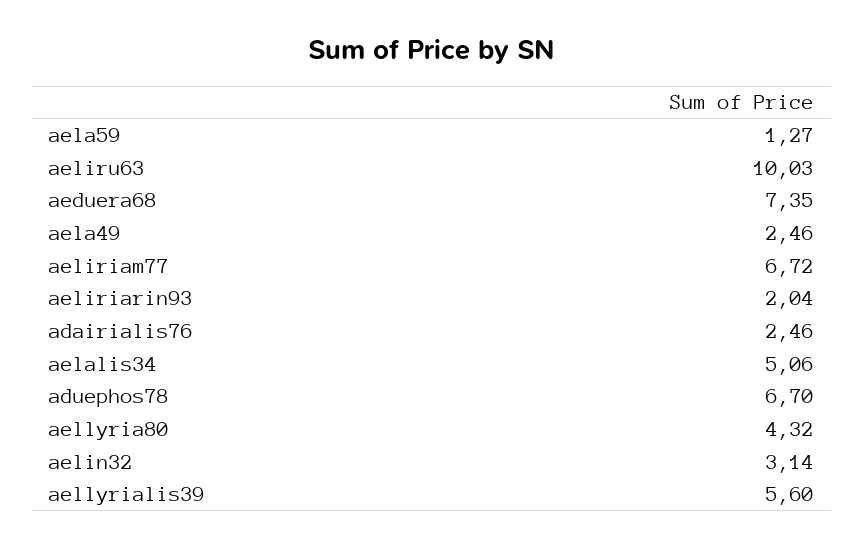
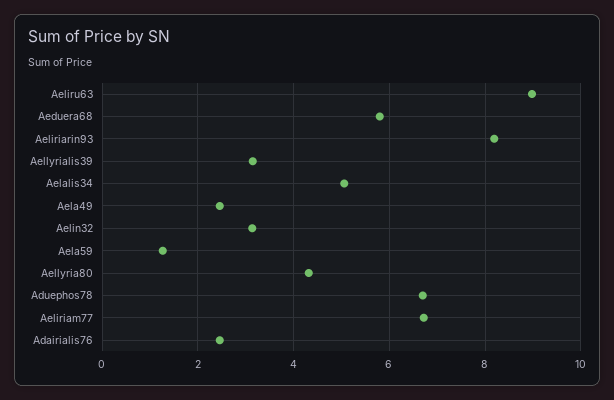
aeliru63: 10.03 -> 9
aeduera68: 7.35 -> 5.8
aeliriarin93: 2.04 -> 8.2
aellyrialis39: 5.6 -> 3.2

